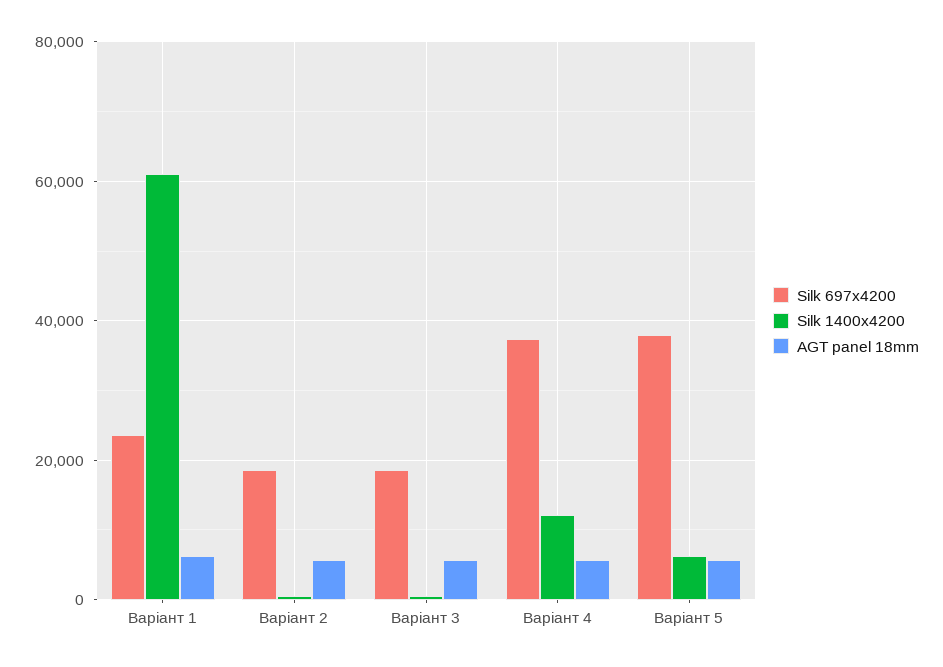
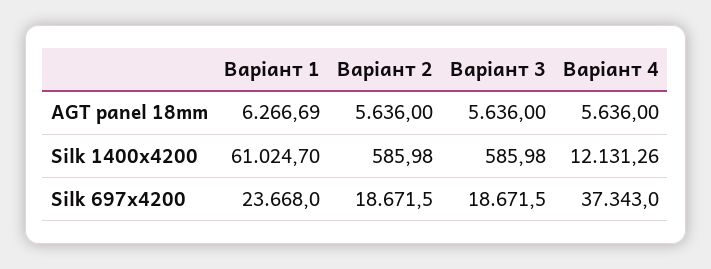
Silk 697x4200, Варіант 5: 38000 -> none
Silk 1400x4200, Варіант 5: 6000 -> none
AGT panel 18mm, Варіант 5: 6000 -> none

